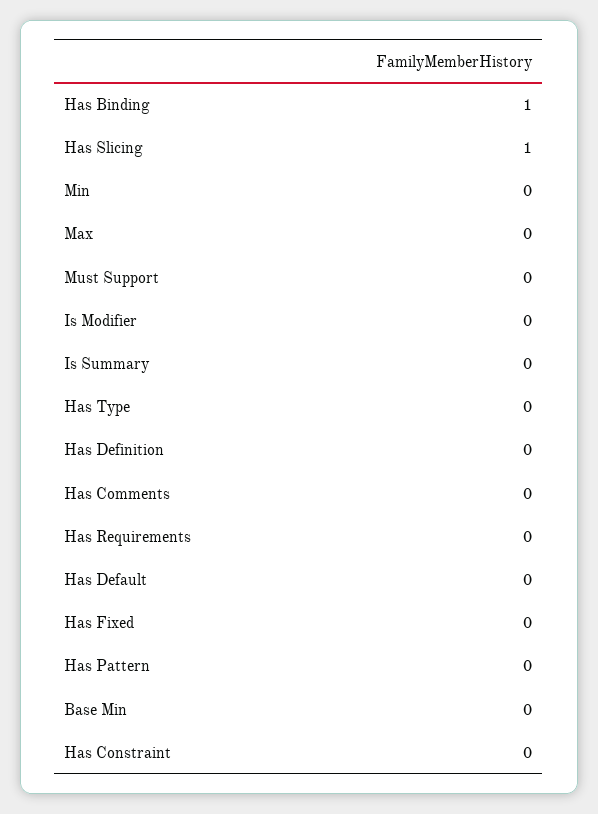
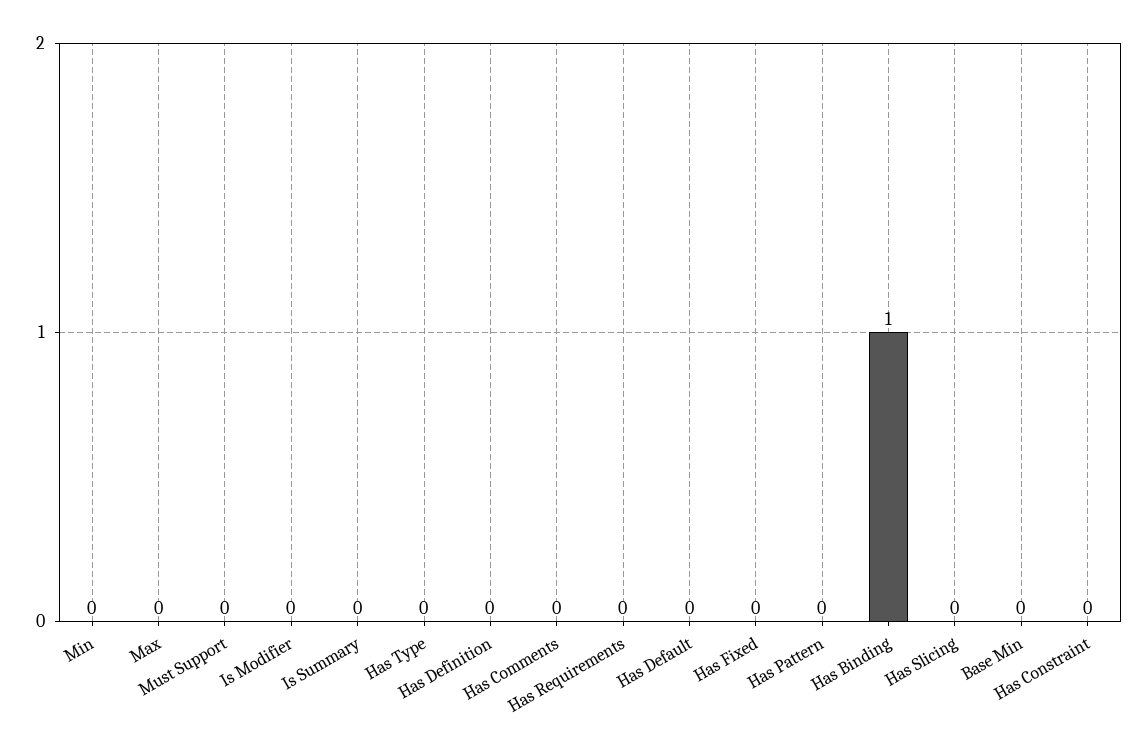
Has Slicing: 1 -> 0

